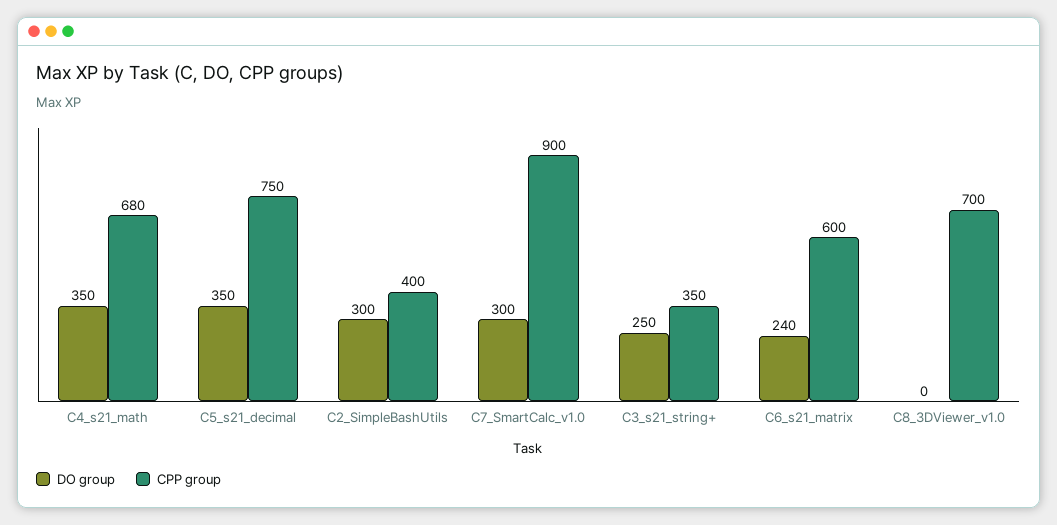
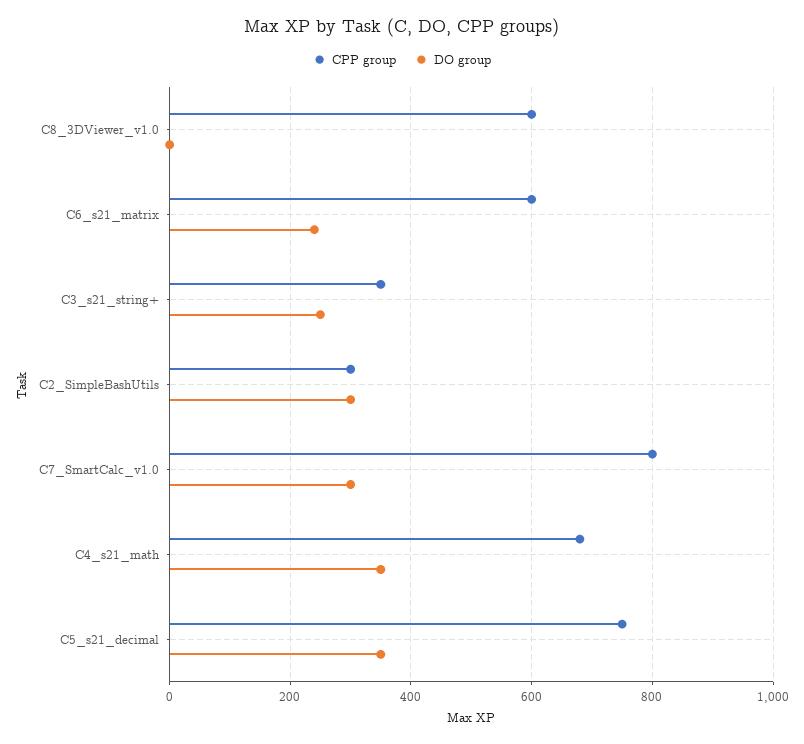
CPP group, C2_SimpleBashUtils: 400 -> 300
CPP group, C7_SmartCalc_v1.0: 900 -> 800
CPP group, C8_3DViewer_v1.0: 700 -> 600

